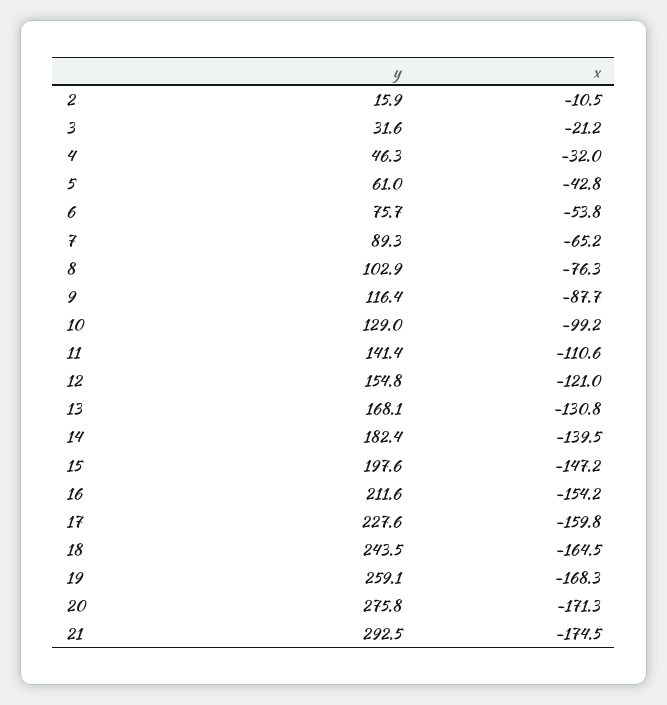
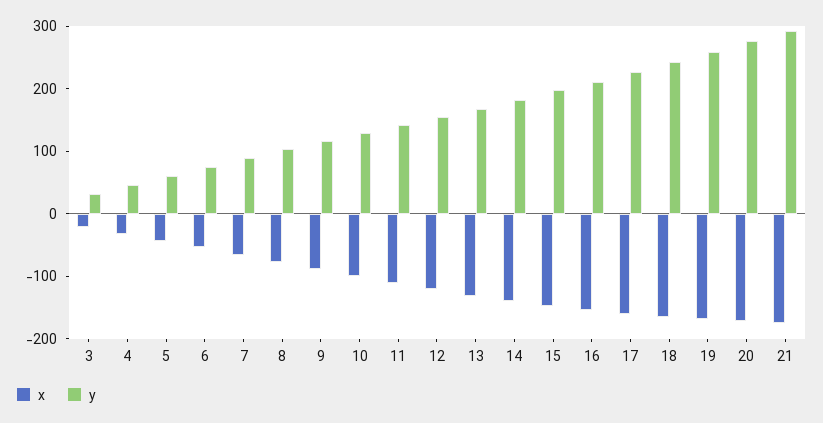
y, 2: 15.9 -> none
x, 2: -10.5 -> none

